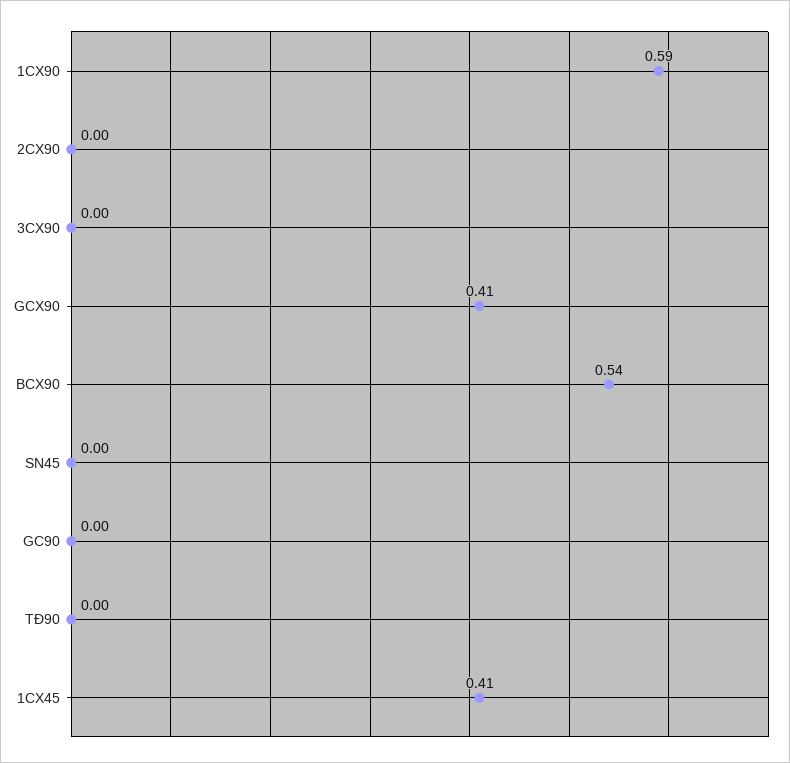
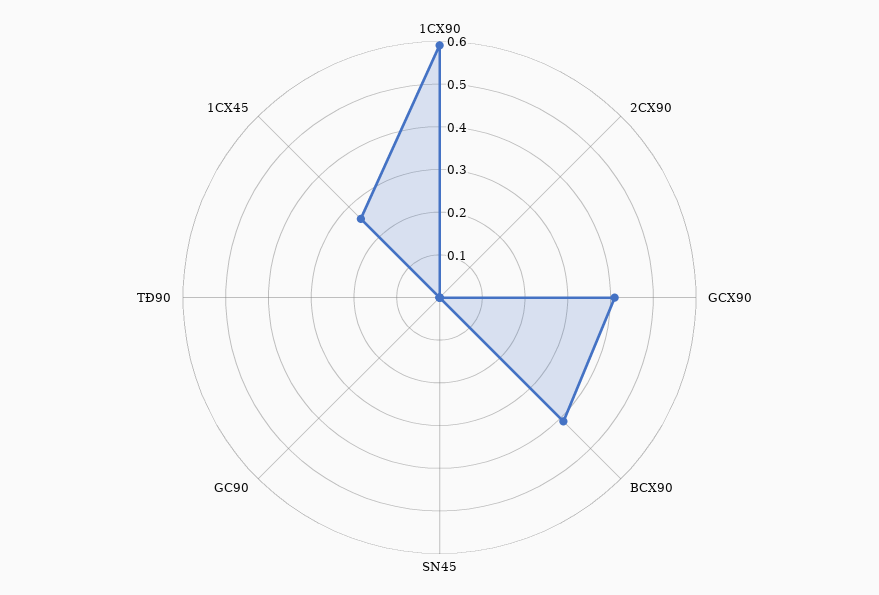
3CX90: 0 -> none
BCX90: 0.54 -> 0.4
1CX45: 0.41 -> 0.25

